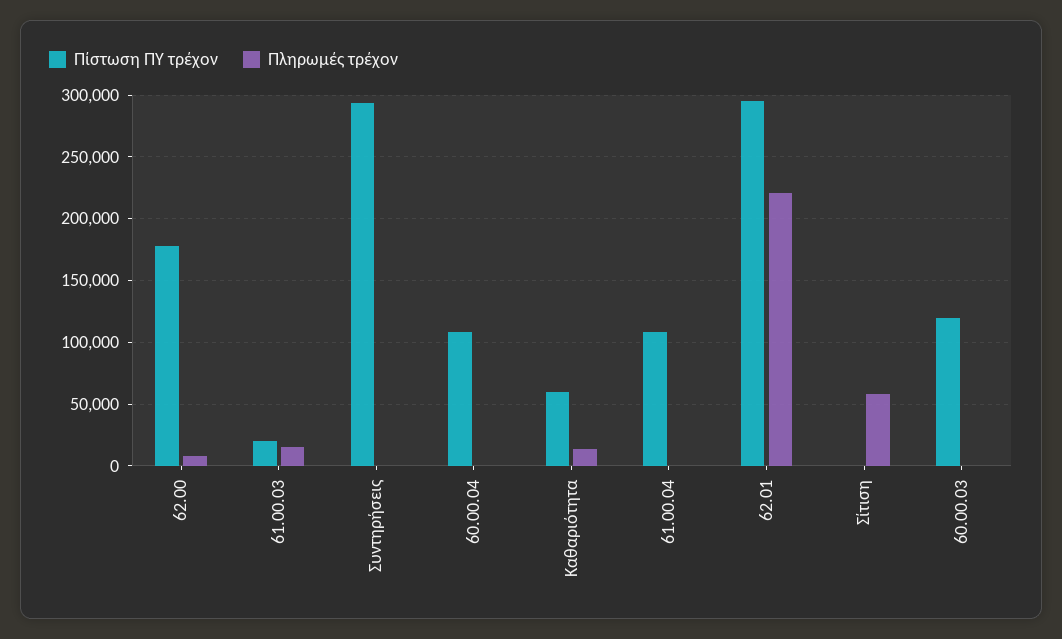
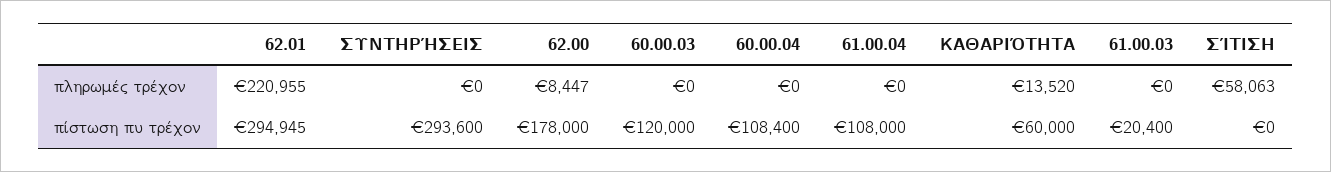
Πληρωμές τρέχον, 61.00.03: 15000 -> 0

